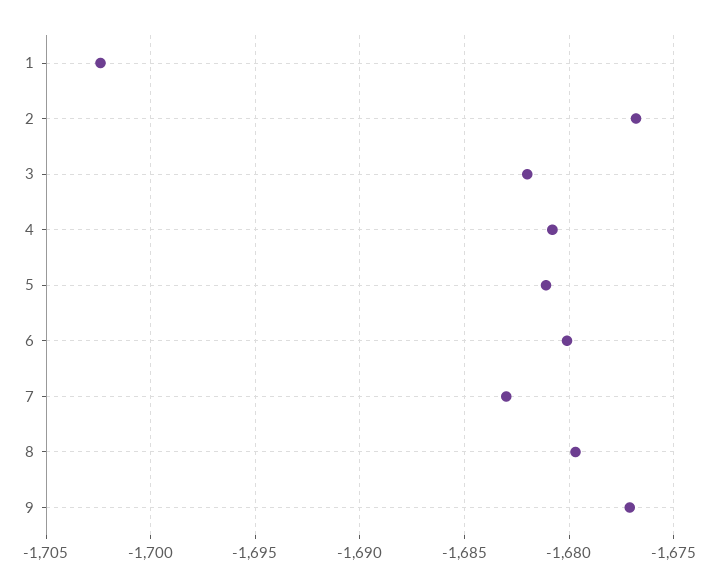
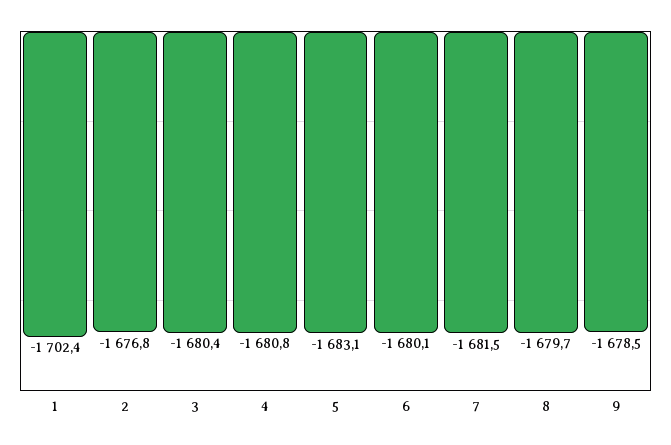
3: -1682 -> -1680.4
5: -1681 -> -1683.1
7: -1683 -> -1681.5
9: -1677 -> -1678.5

